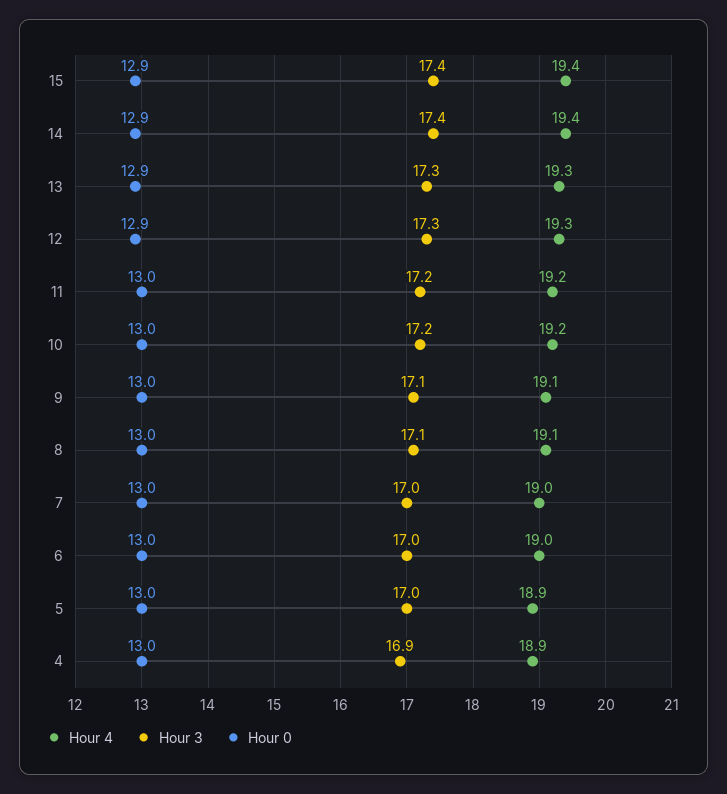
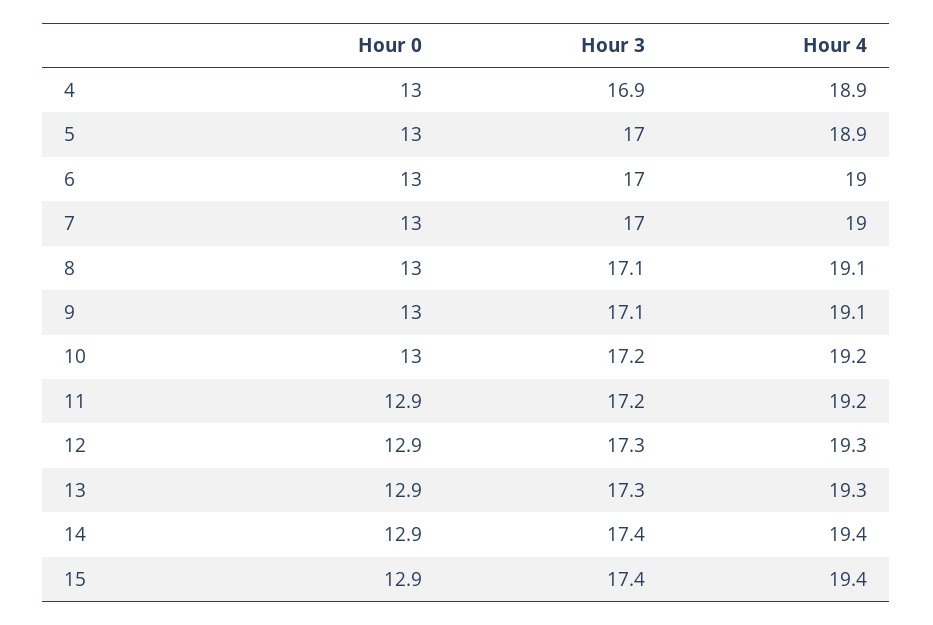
Hour 0, 11: 13 -> 12.9

